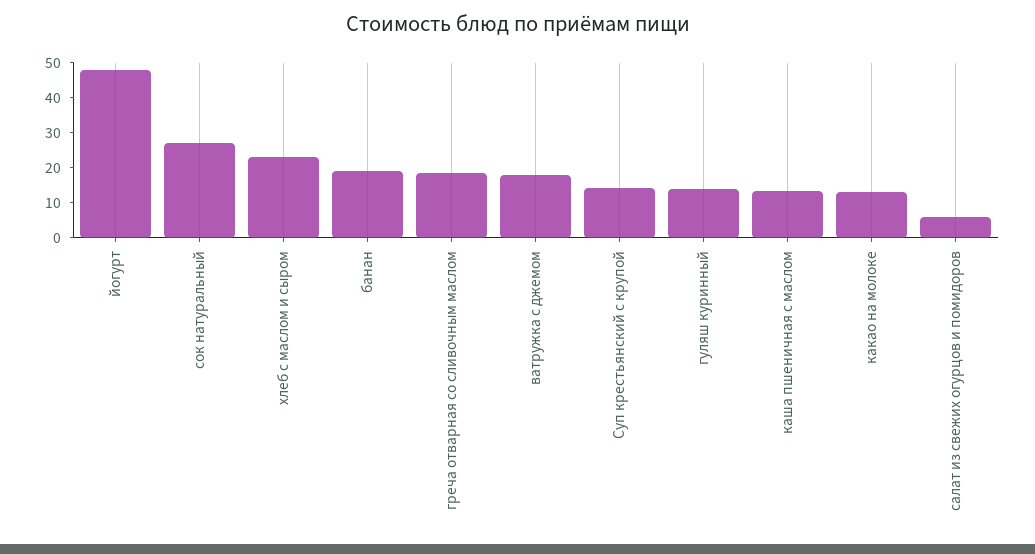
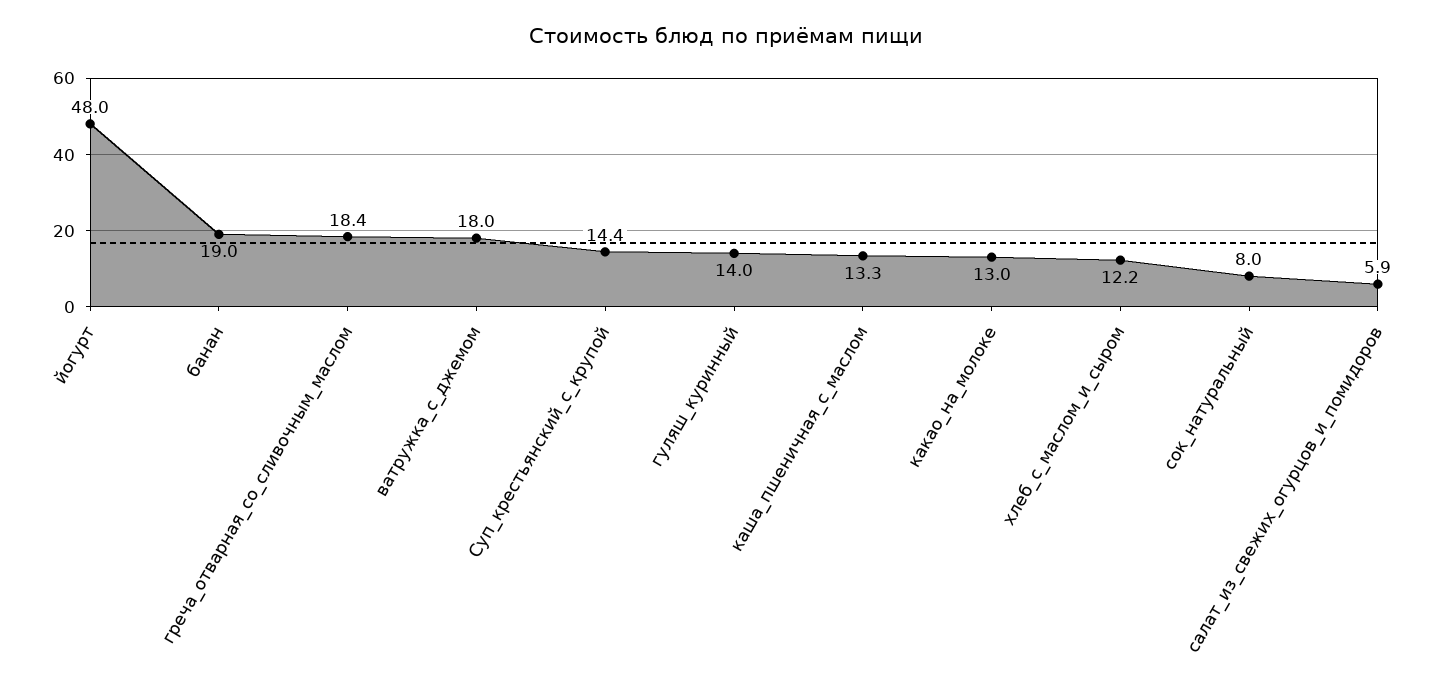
сок натуральный: 27.5 -> 8
хлеб с маслом и сыром: 22.5 -> 12.2

